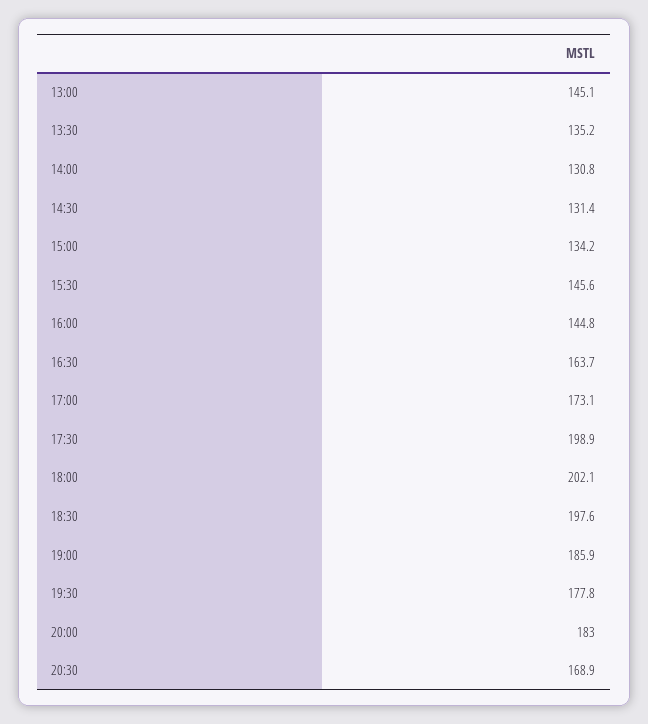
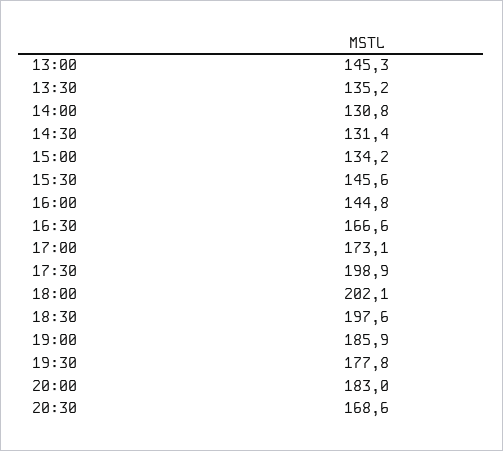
13:00: 145.1 -> 145.3
16:30: 163.7 -> 166.6
20:30: 168.9 -> 168.6

